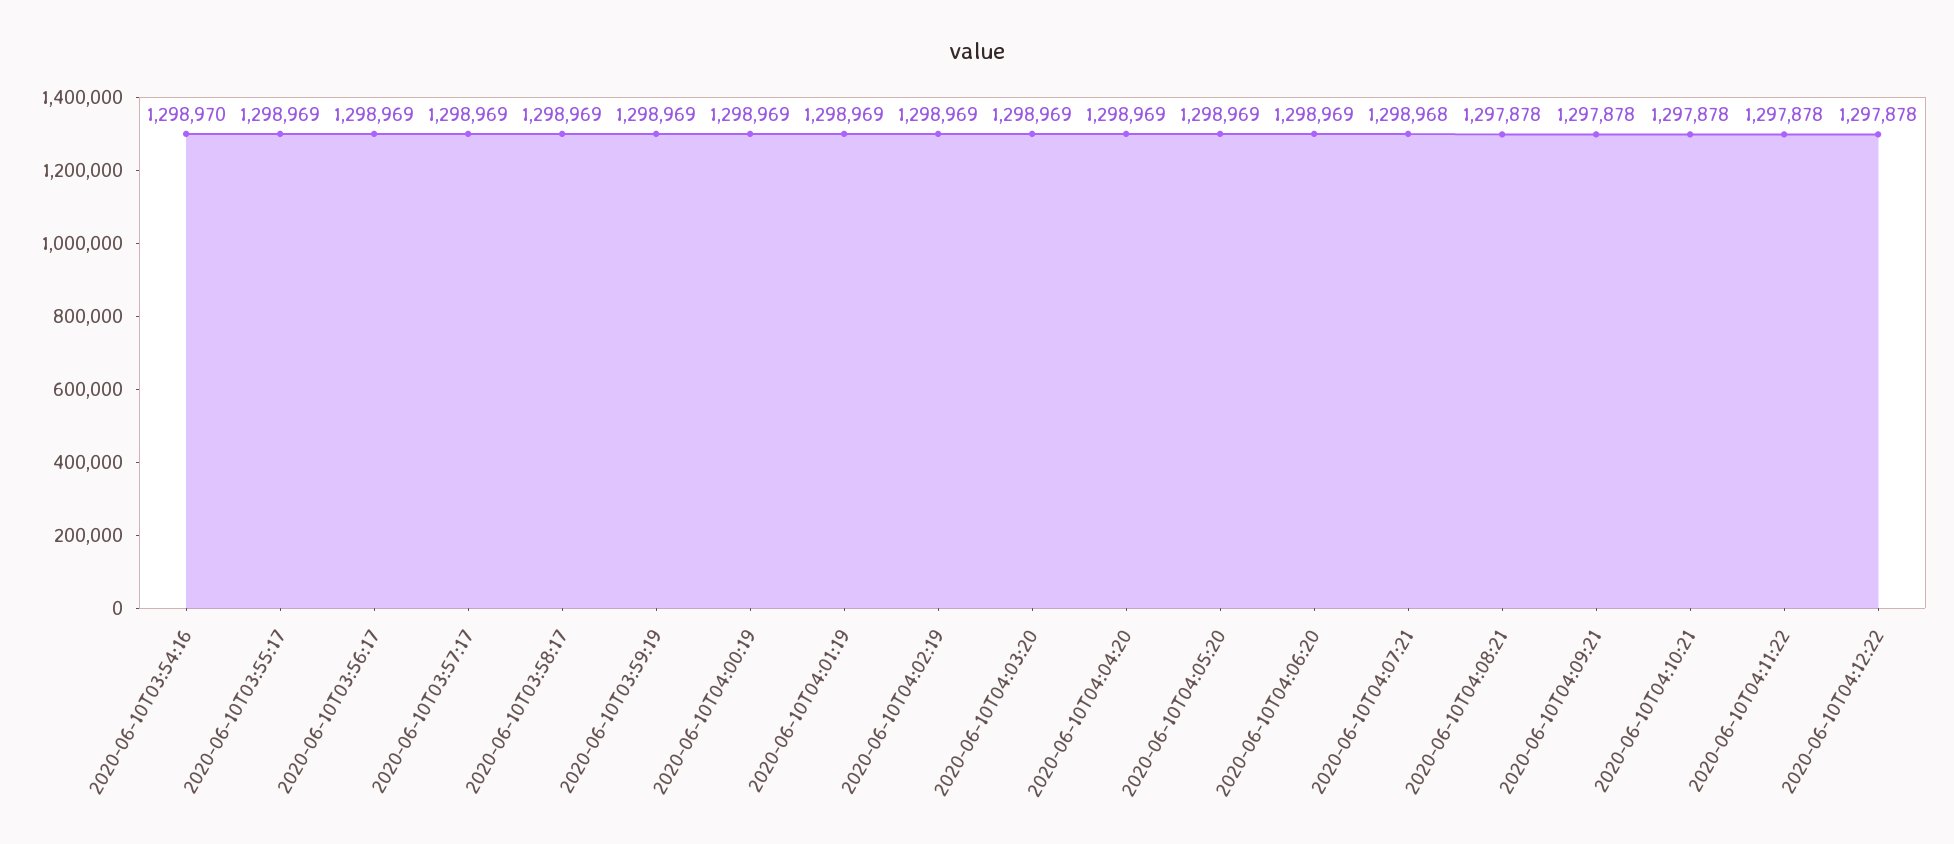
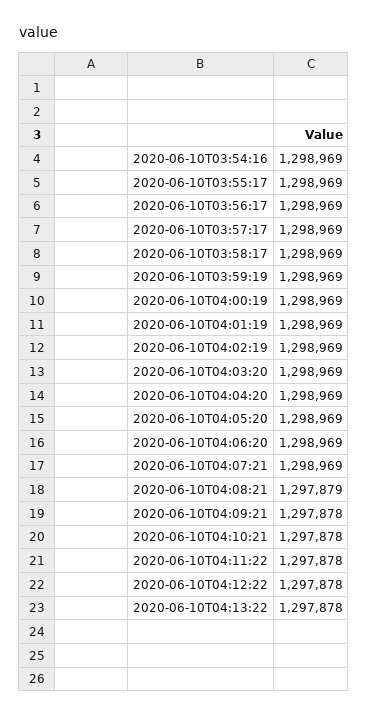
2020-06-10T03:54:16: 1298970 -> 1298969
2020-06-10T04:07:21: 1298968 -> 1298969
2020-06-10T04:08:21: 1297878 -> 1297879
2020-06-10T04:13:22: none -> 1297878

